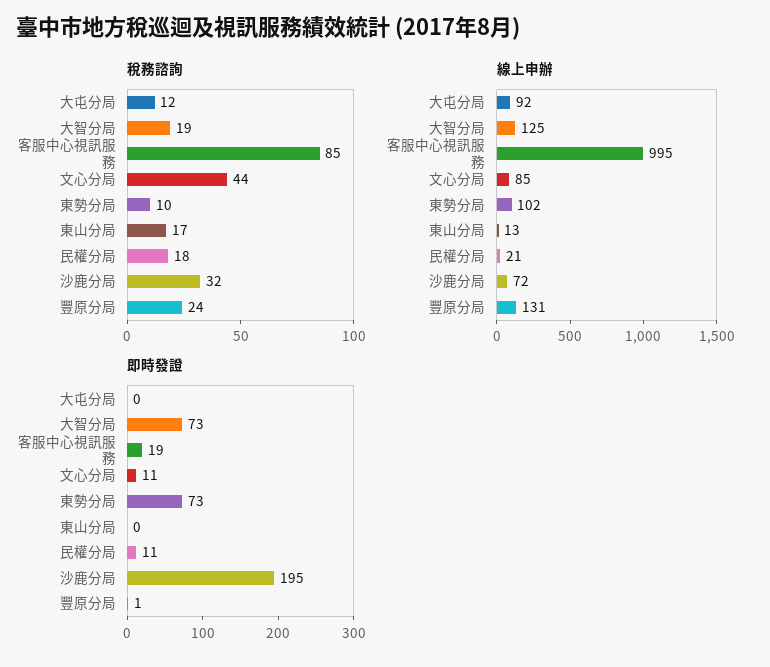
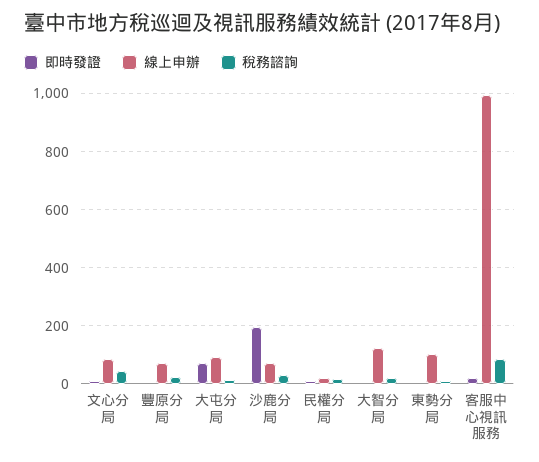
稅務諮詢, 東山分局: 17 -> none
線上申辦, 東山分局: 13 -> none
線上申辦, 豐原分局: 131 -> 75
即時發證, 大屯分局: 0 -> 75
即時發證, 大智分局: 73 -> 0
即時發證, 東勢分局: 73 -> 0
即時發證, 東山分局: 0 -> none

